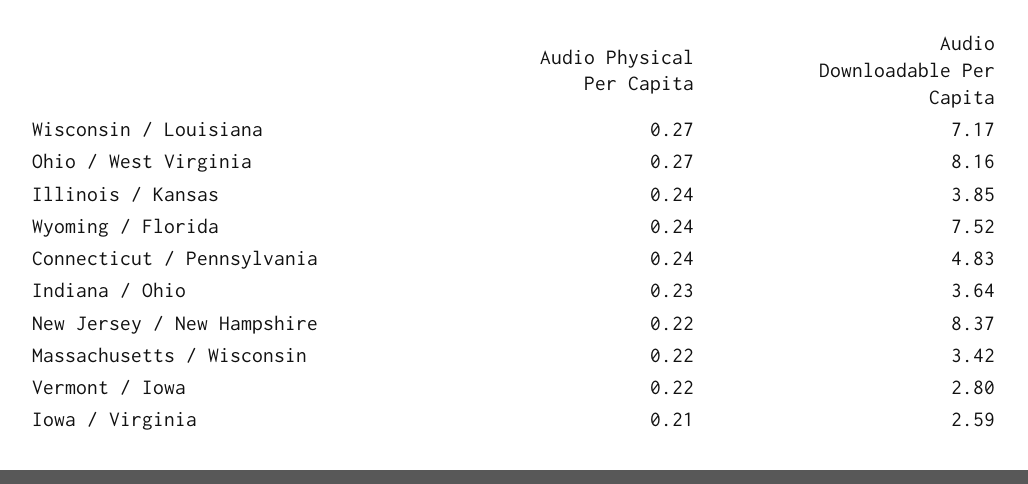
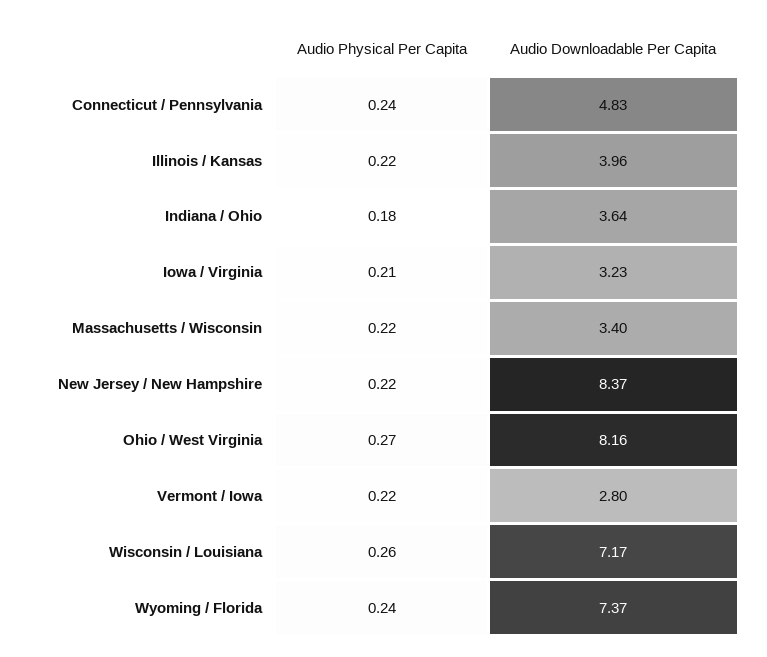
Audio Physical Per Capita, Wisconsin / Louisiana: 0.27 -> 0.26
Audio Physical Per Capita, Illinois / Kansas: 0.24 -> 0.22
Audio Downloadable Per Capita, Illinois / Kansas: 3.85 -> 3.96
Audio Downloadable Per Capita, Wyoming / Florida: 7.52 -> 7.37
Audio Physical Per Capita, Indiana / Ohio: 0.23 -> 0.18
Audio Downloadable Per Capita, Massachusetts / Wisconsin: 3.42 -> 3.4
Audio Downloadable Per Capita, Iowa / Virginia: 2.59 -> 3.23

